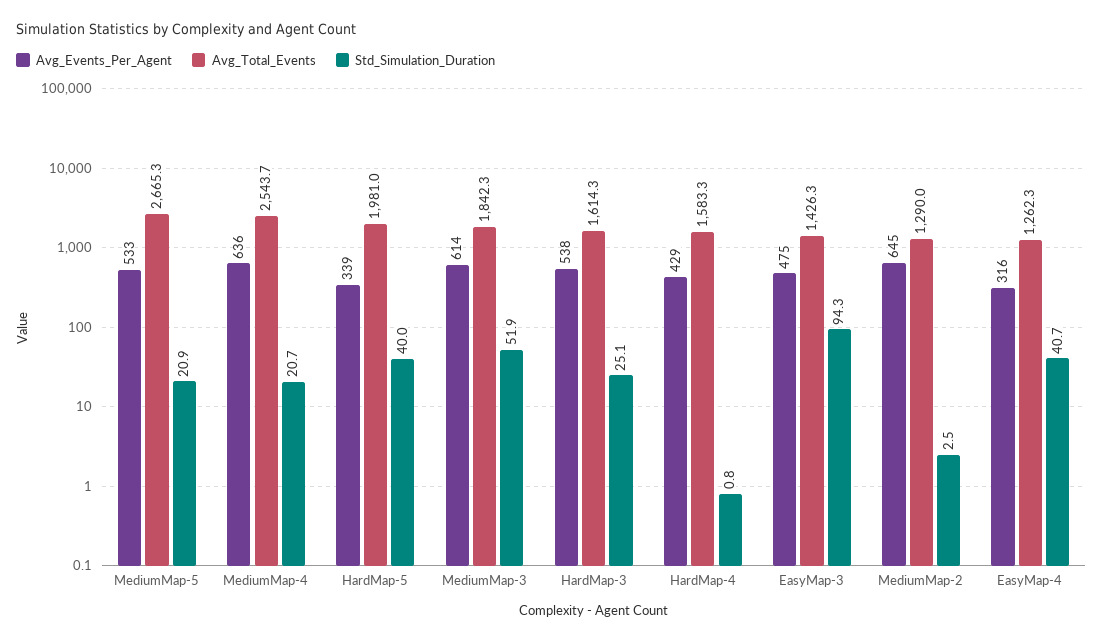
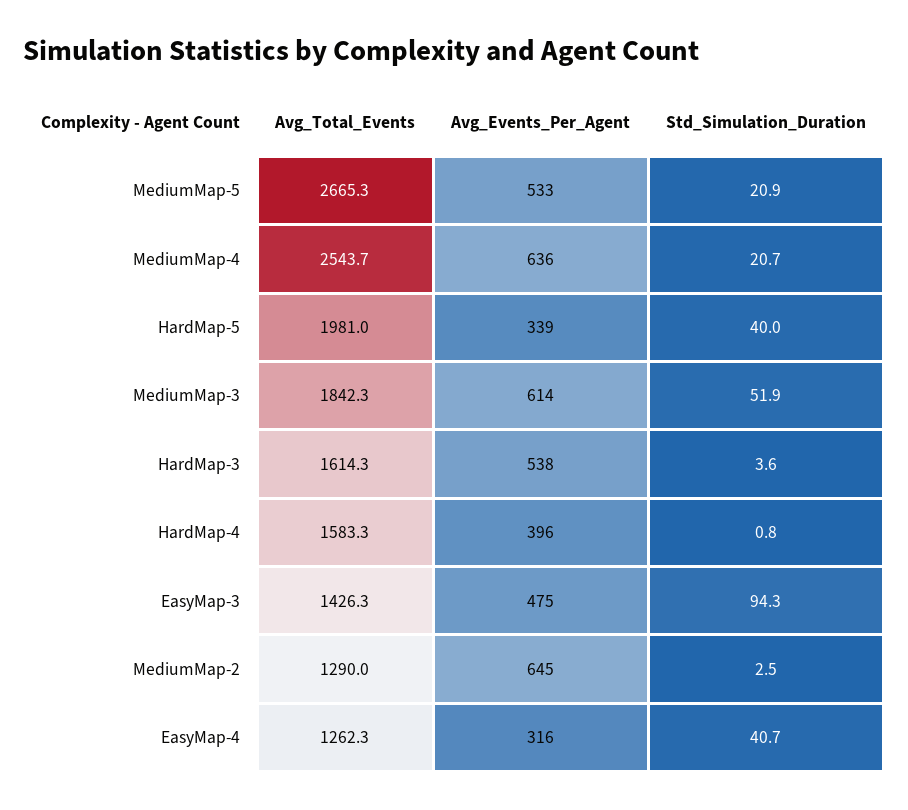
Std_Simulation_Duration, HardMap-3: 25.1 -> 3.6
Avg_Events_Per_Agent, HardMap-4: 429 -> 396

